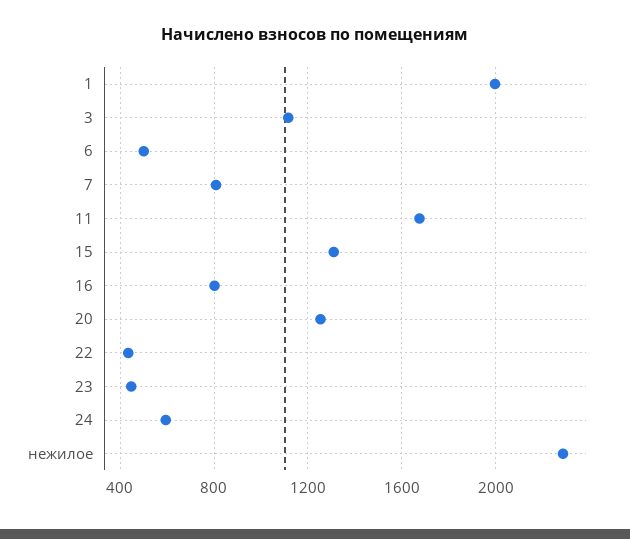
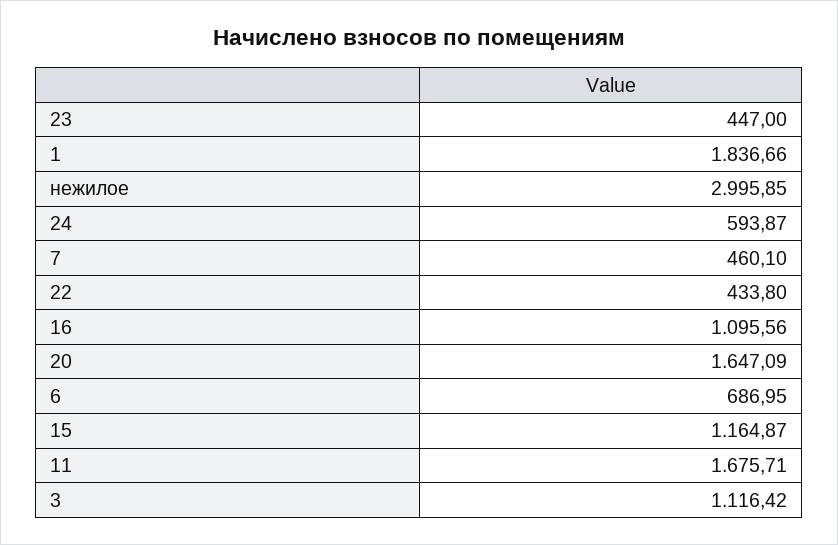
1: 2000 -> 1836.66
6: 500 -> 686.95
7: 800 -> 460.1
15: 1300 -> 1164.87
16: 800 -> 1095.56
20: 1250 -> 1647.09
нежилое: 2300 -> 2995.85

